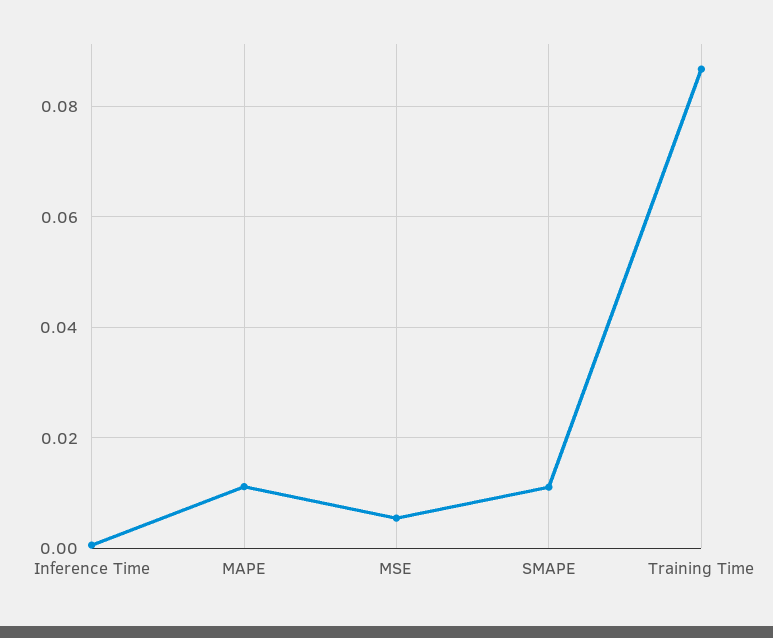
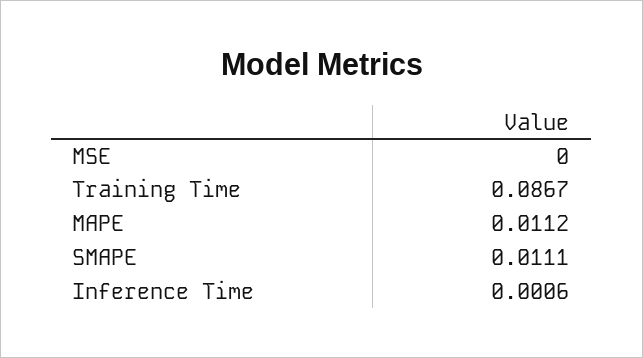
MSE: 0.006 -> 0

